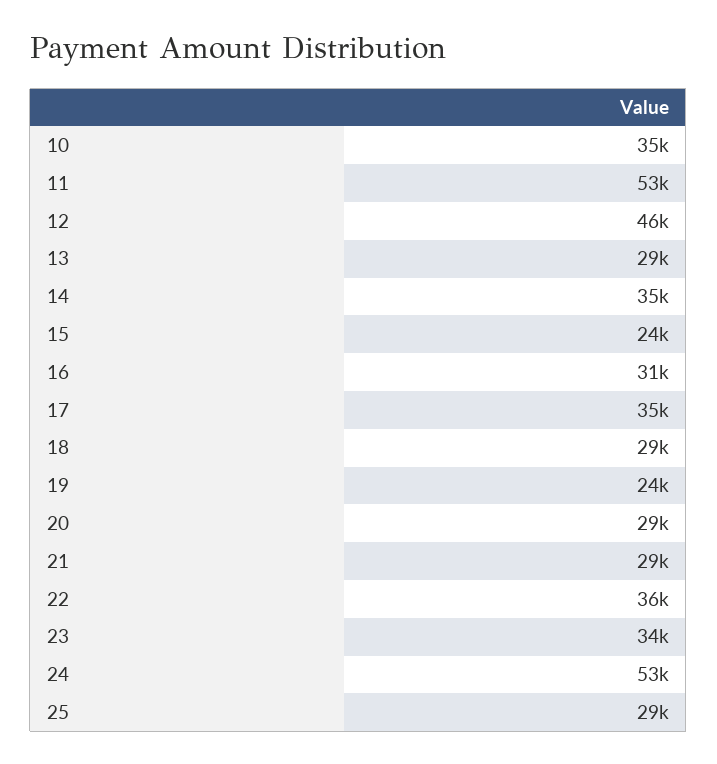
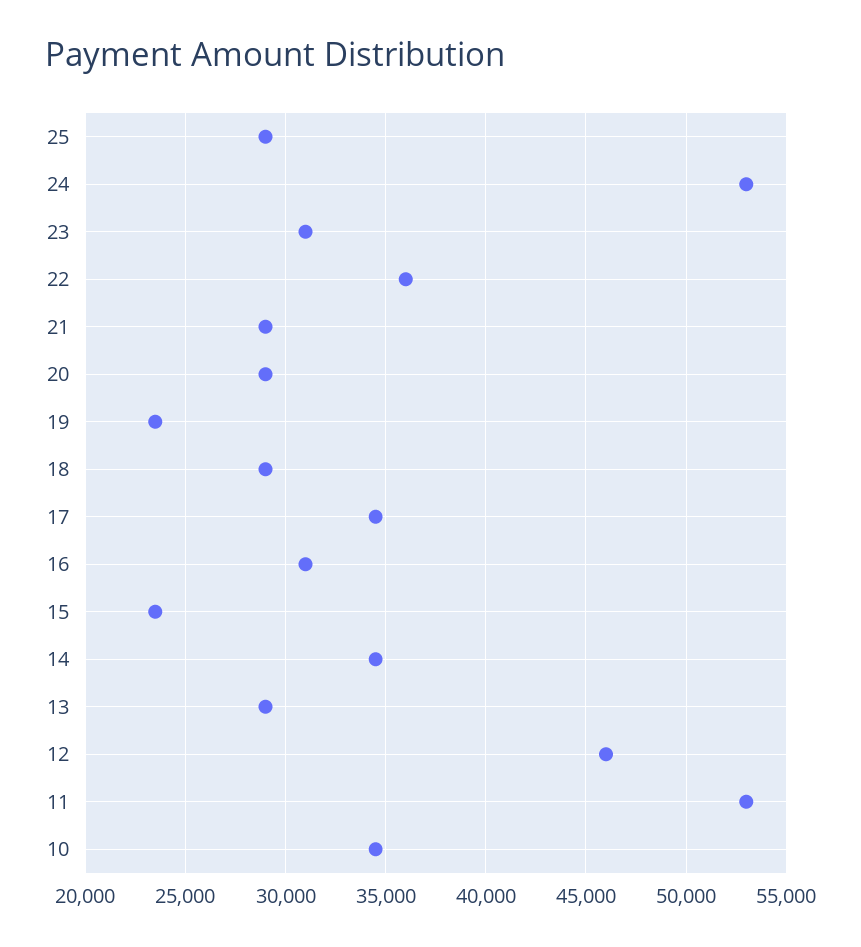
23: 34000 -> 31000

